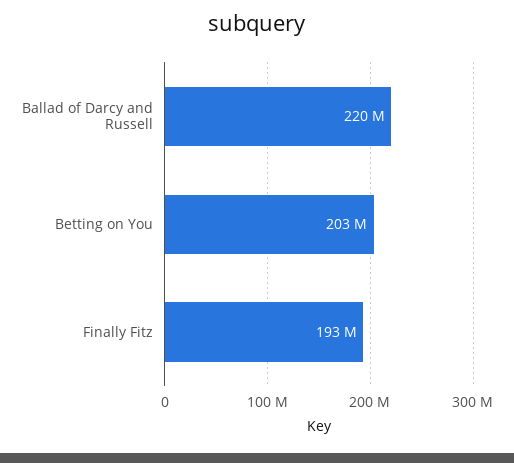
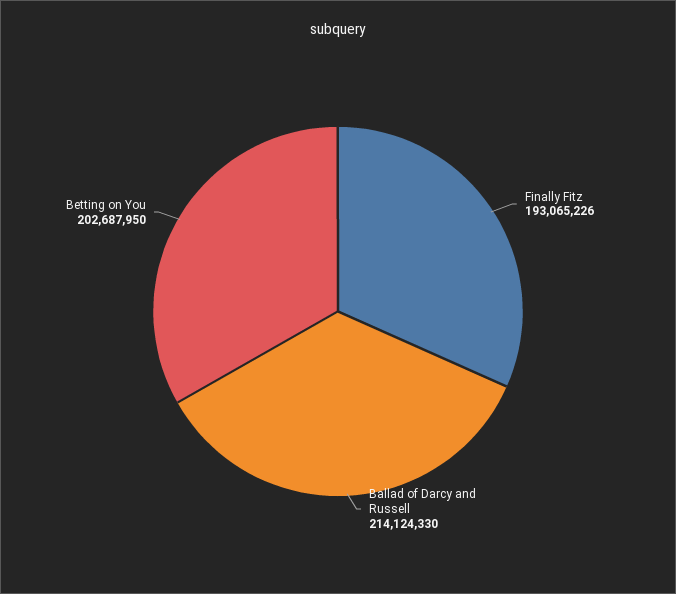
Ballad of Darcy and Russell: 220000000 -> 214124330

